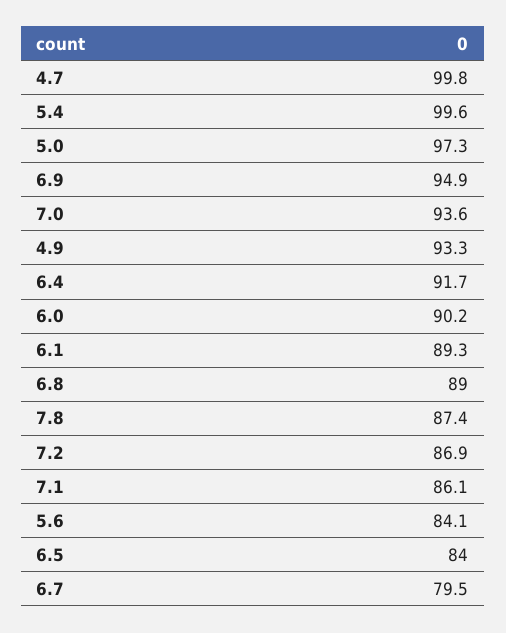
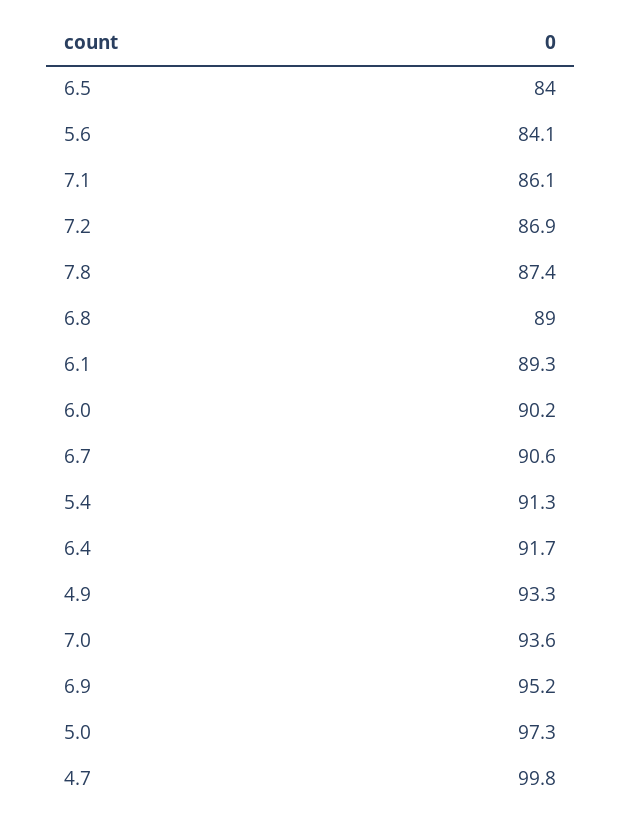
5.4: 99.6 -> 91.3
6.9: 94.9 -> 95.2
6.7: 79.5 -> 90.6

